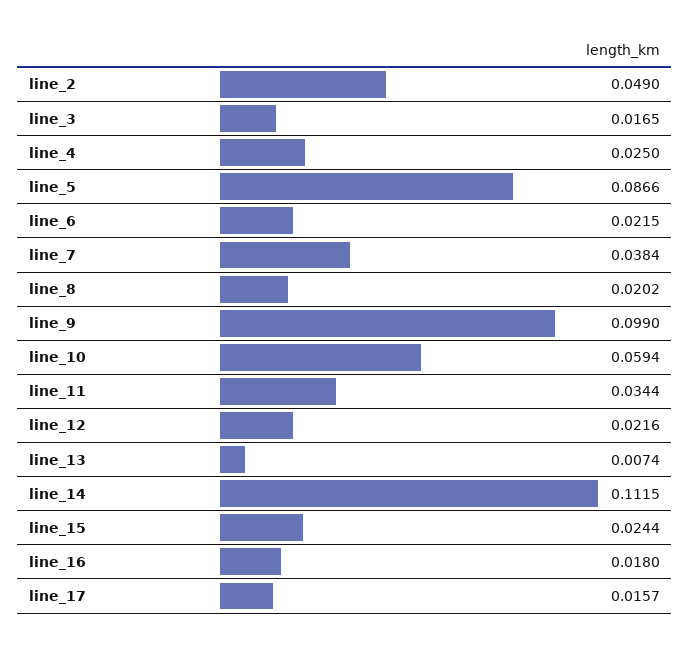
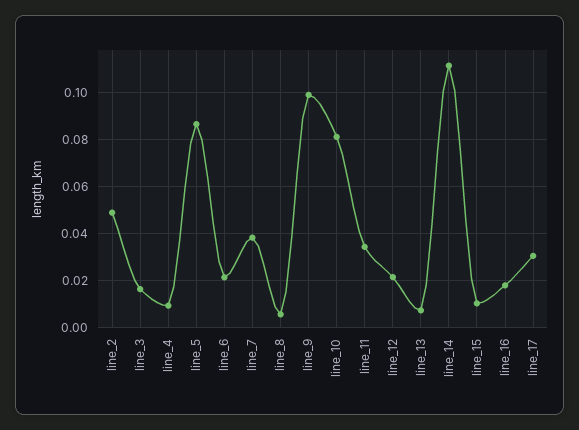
line_4: 0.025 -> 0.01
line_8: 0.0202 -> 0.005
line_10: 0.0594 -> 0.08
line_15: 0.0244 -> 0.01
line_17: 0.0157 -> 0.03

